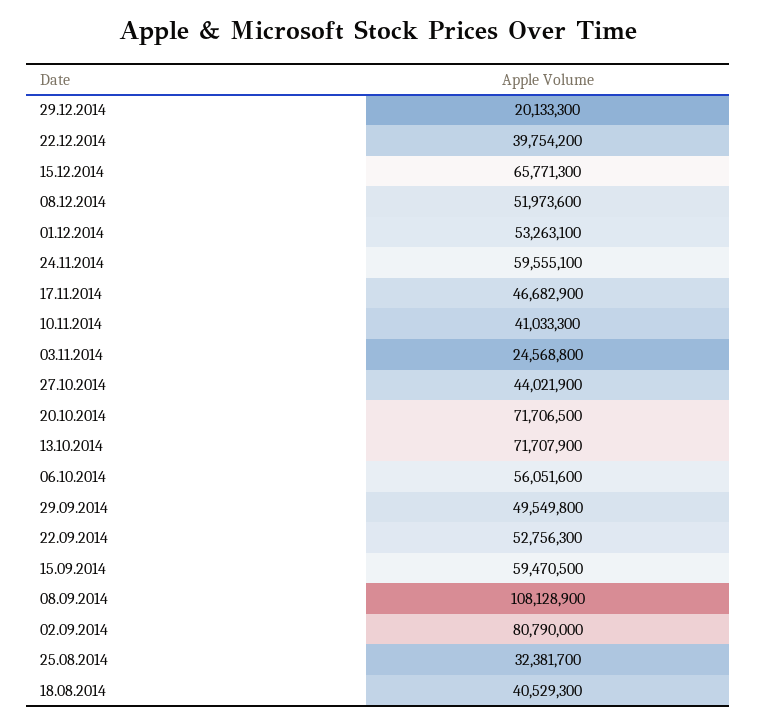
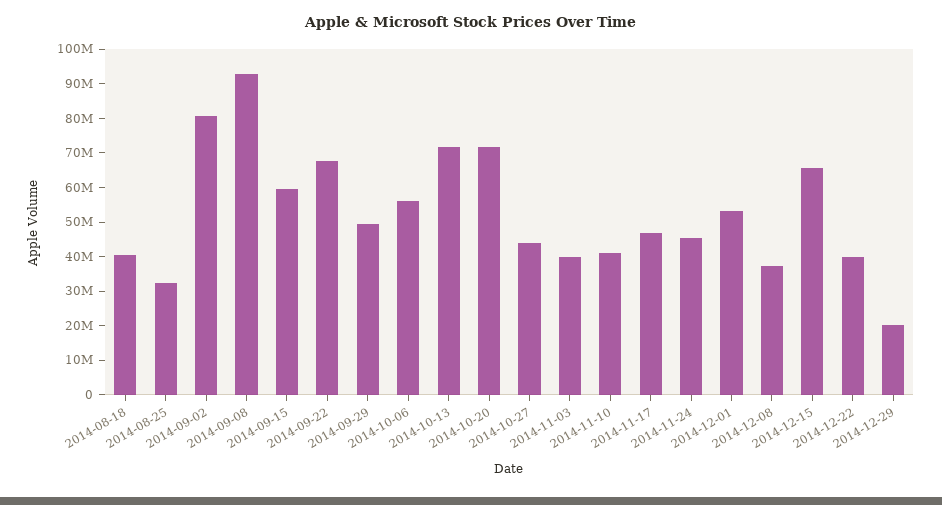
08.12.2014: 51973600 -> 37500000
24.11.2014: 59555100 -> 45000000
03.11.2014: 24568800 -> 40000000
22.09.2014: 52756300 -> 67500000
08.09.2014: 108128900 -> 92500000

